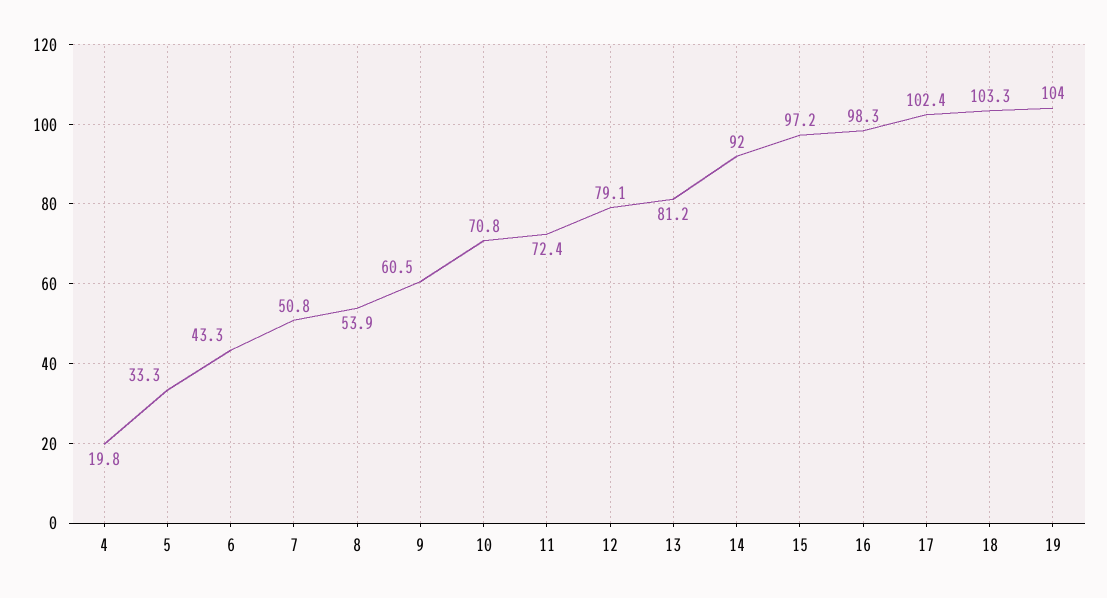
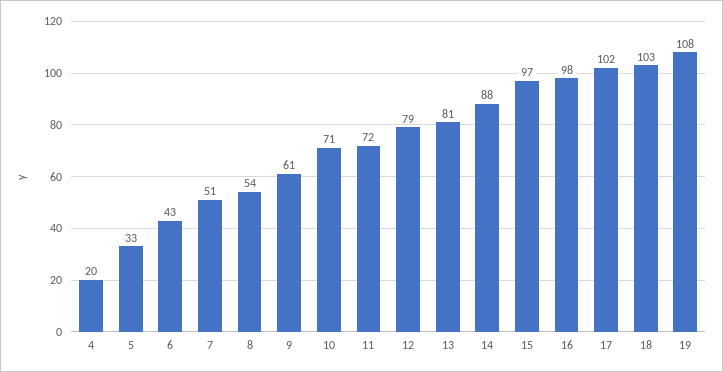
14: 92 -> 88
19: 104 -> 108

